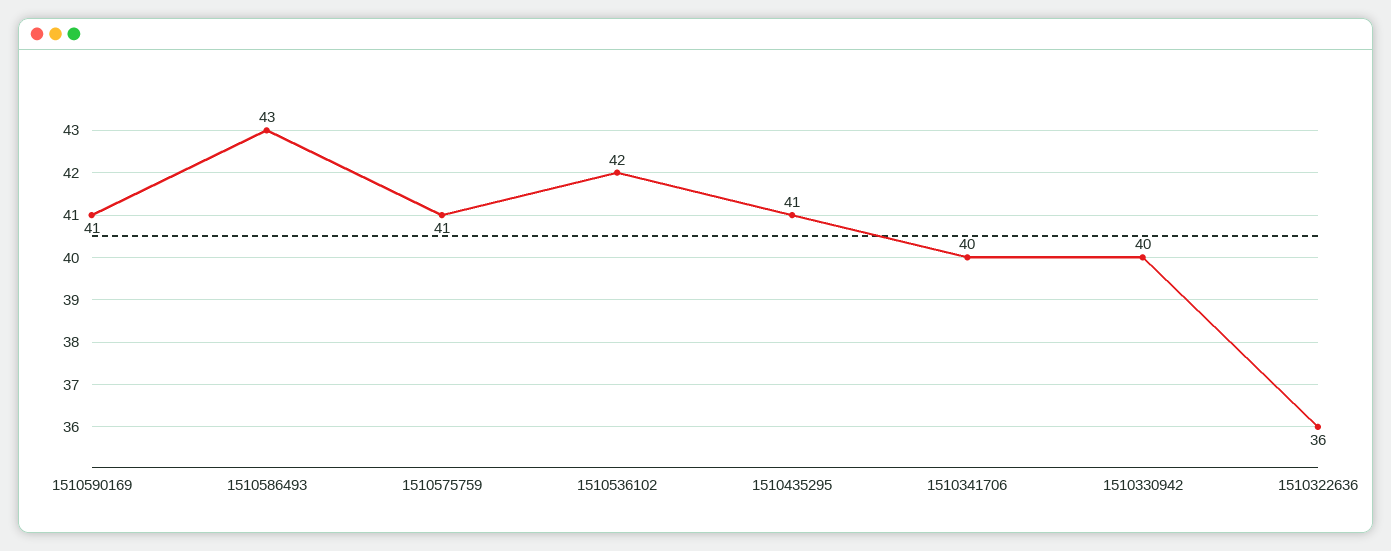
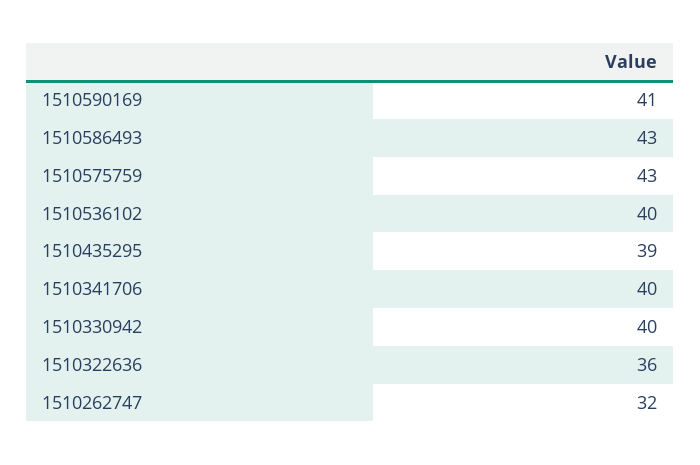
1510575759: 41 -> 43
1510536102: 42 -> 40
1510435295: 41 -> 39
1510262747: none -> 32

